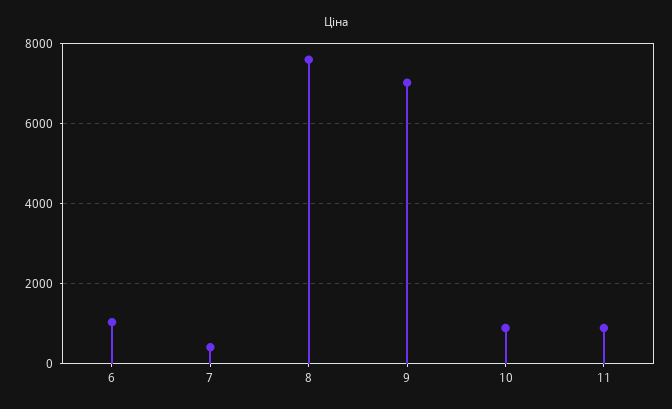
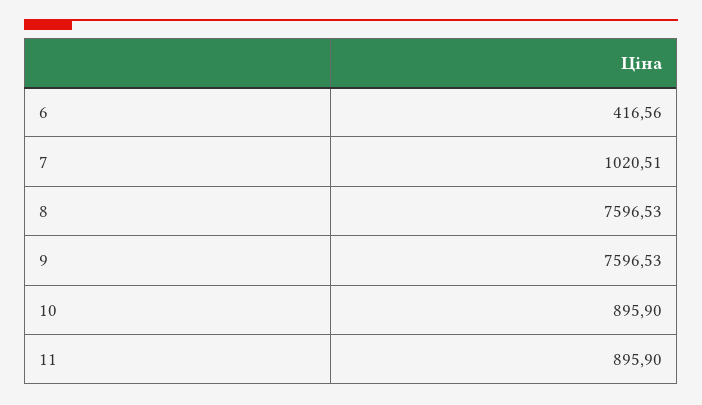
6: 1000 -> 416.56
7: 400 -> 1020.51
9: 7000 -> 7596.53

